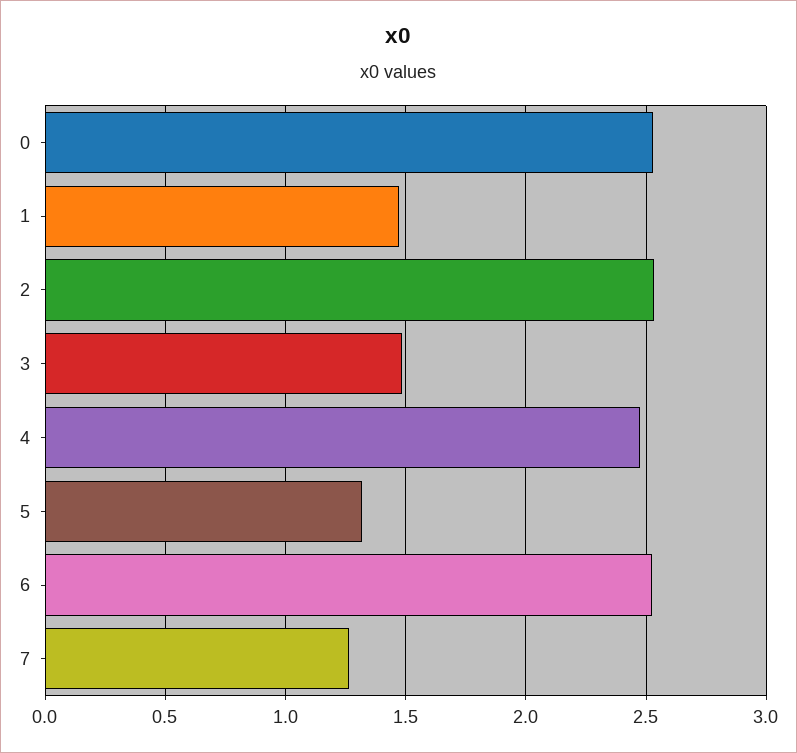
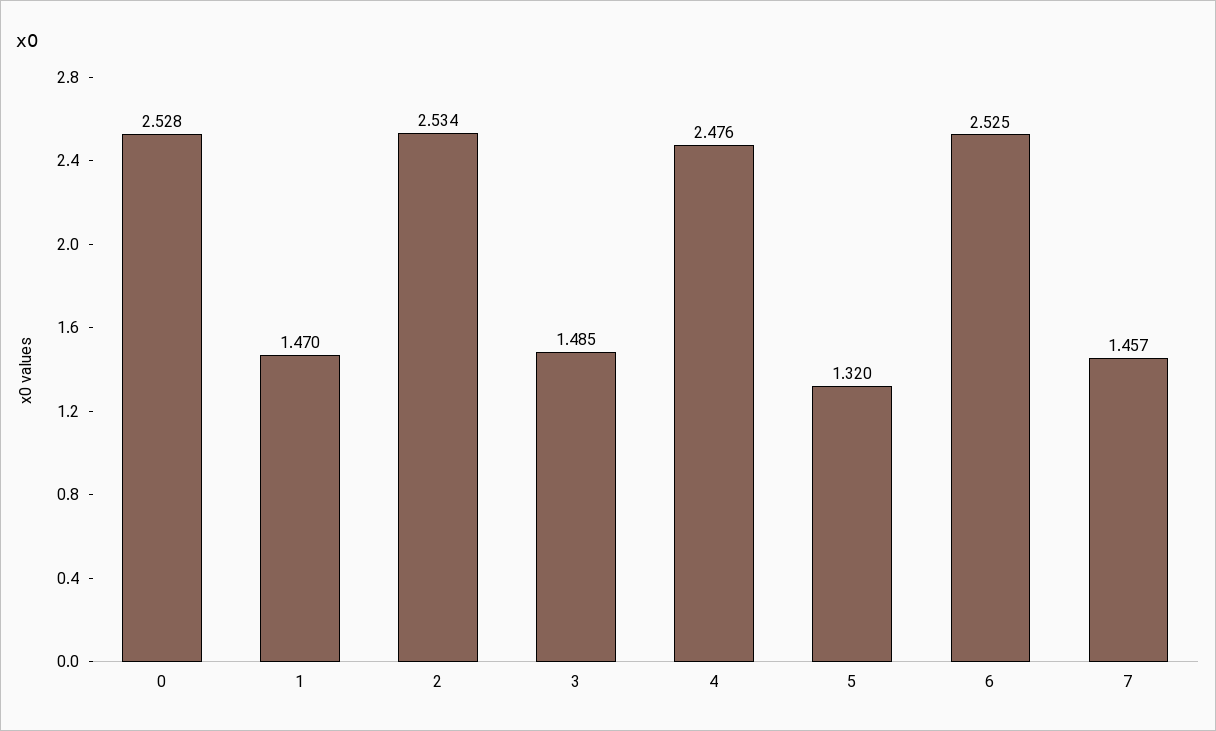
7: 1.25 -> 1.457

